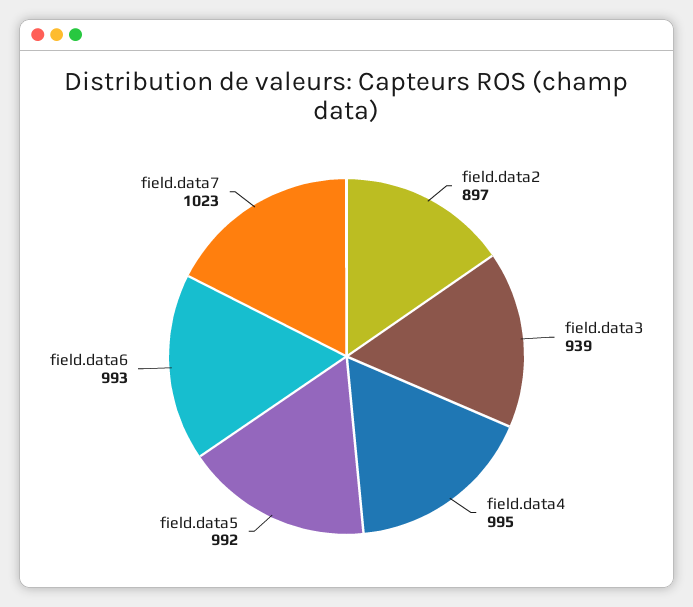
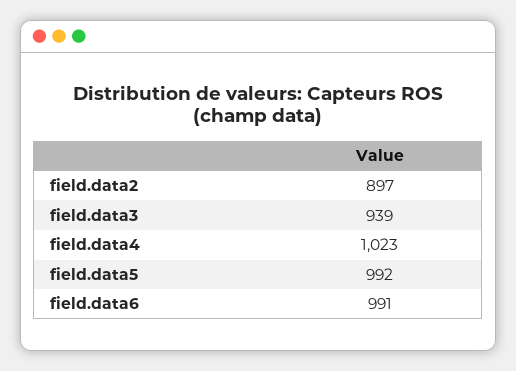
field.data4: 995 -> 1023
field.data6: 993 -> 991
field.data7: 1023 -> none

